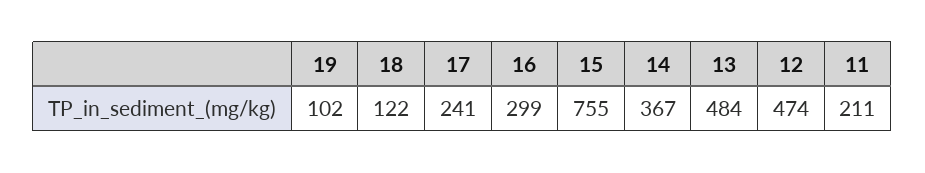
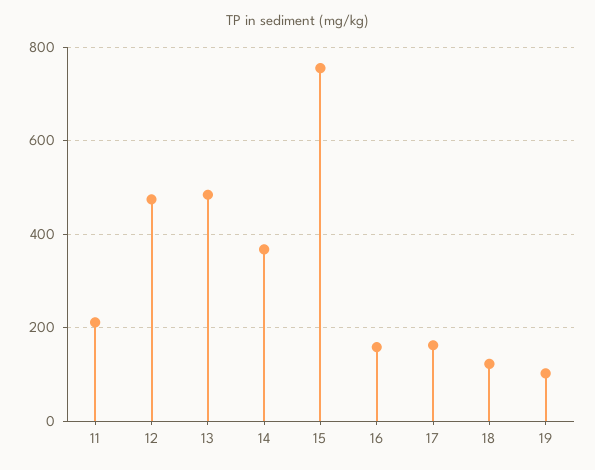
17: 241 -> 160
16: 299 -> 160

